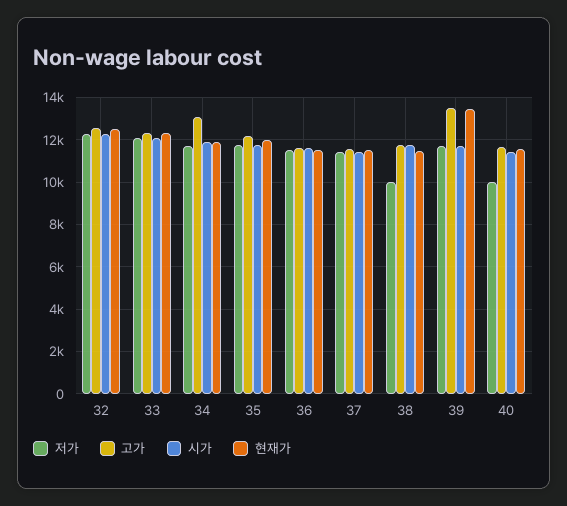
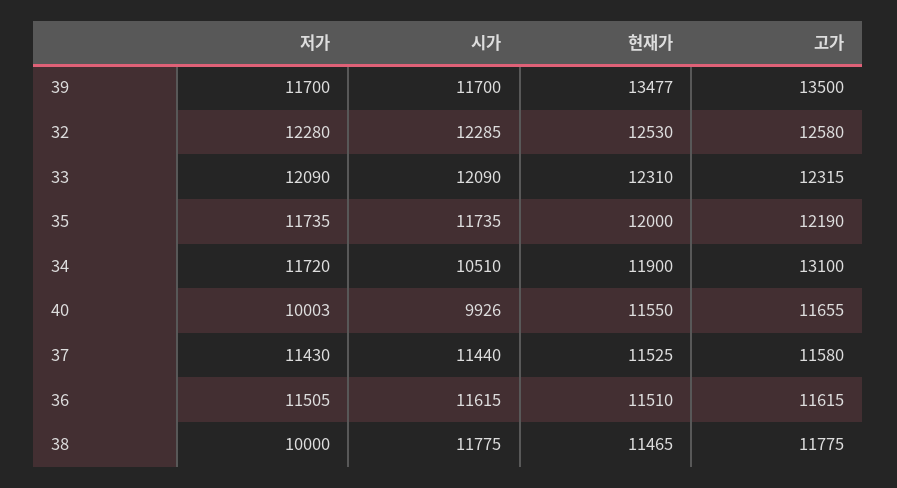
시가, 34: 12000 -> 10510
시가, 40: 11500 -> 9926

